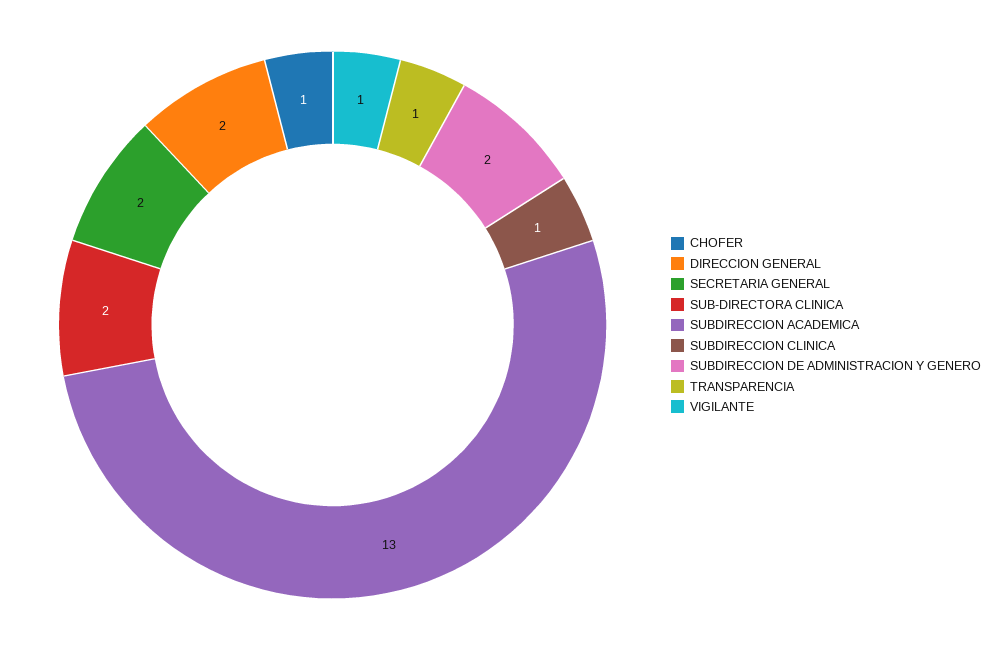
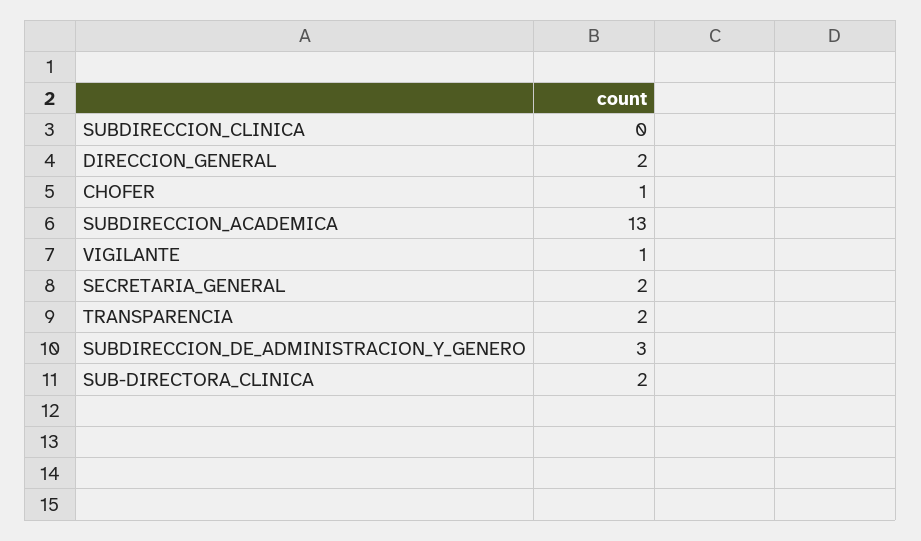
SUBDIRECCION CLINICA: 1 -> 0
SUBDIRECCION DE ADMINISTRACION Y GENERO: 2 -> 3
TRANSPARENCIA: 1 -> 2

